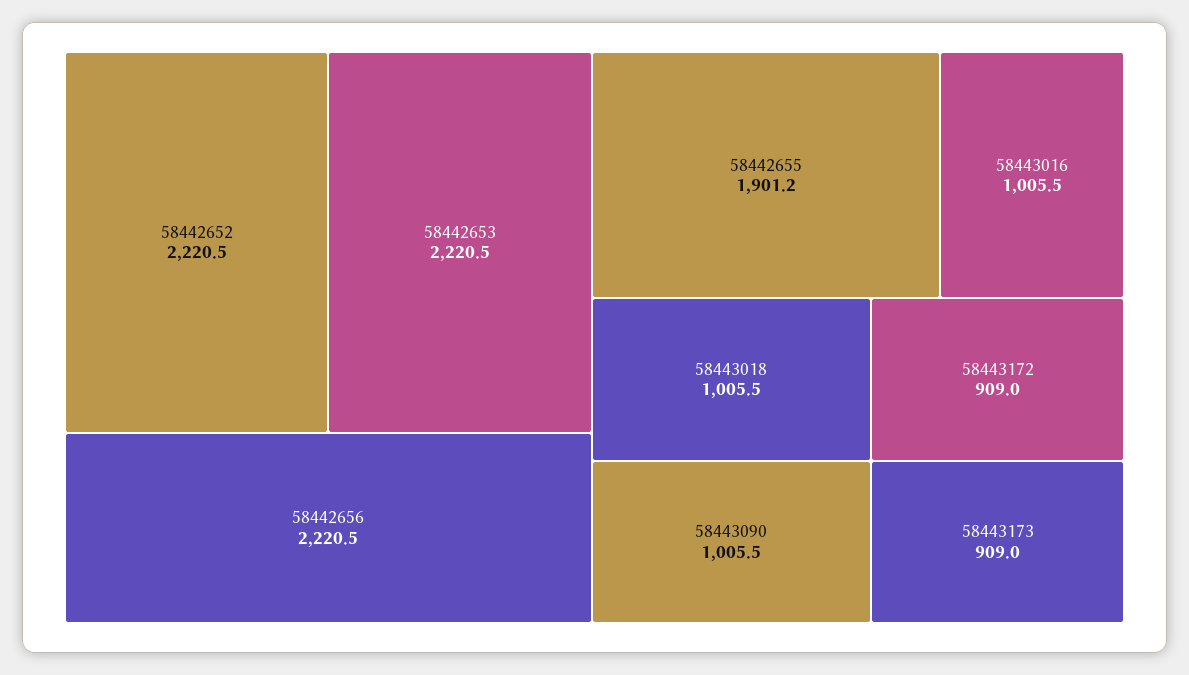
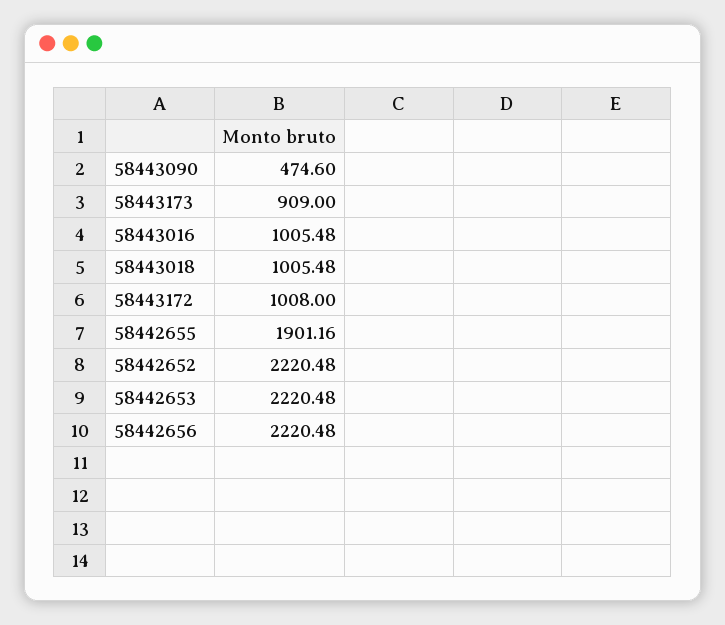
58443090: 1005.5 -> 474.6
58443172: 909 -> 1008

